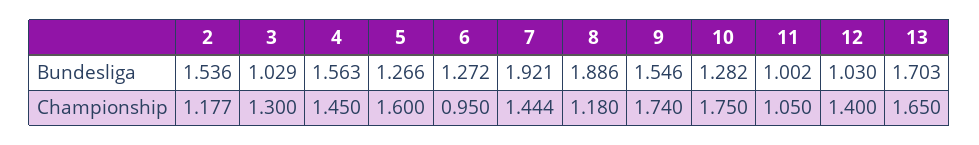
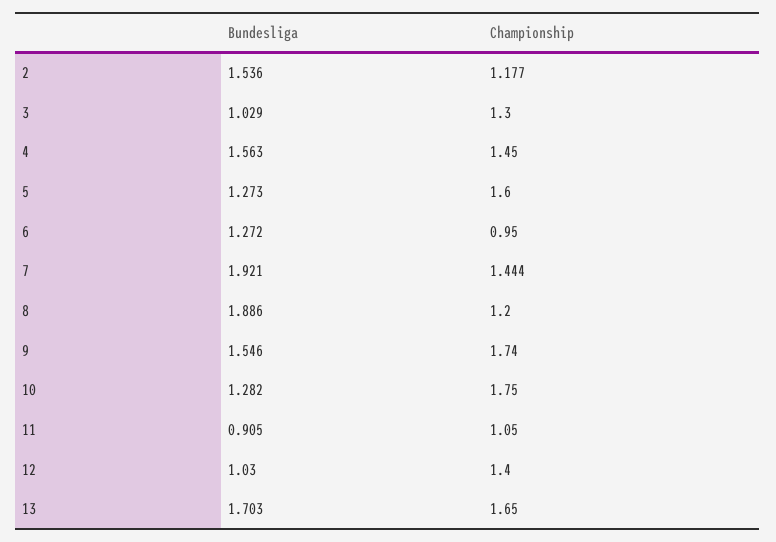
5, Bundesliga: 1.266 -> 1.273
11, Bundesliga: 1.002 -> 0.905
8, Championship: 1.18 -> 1.2

